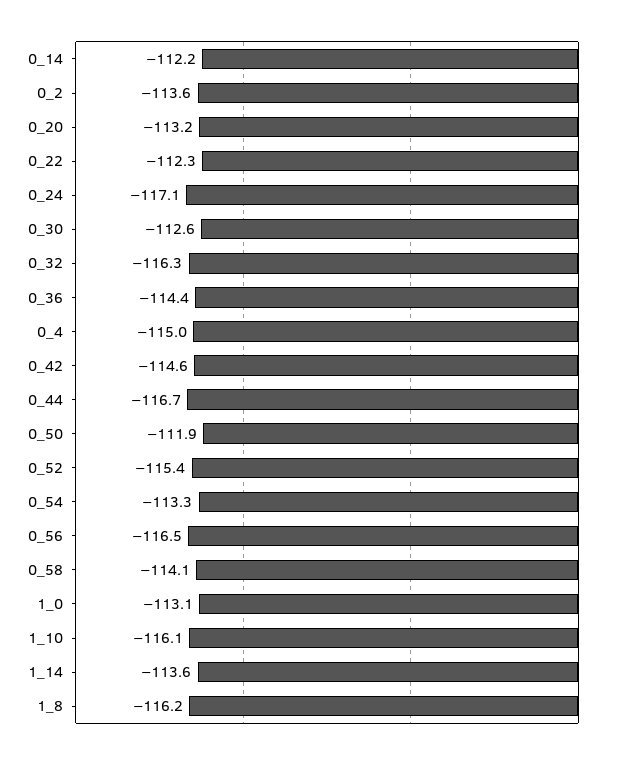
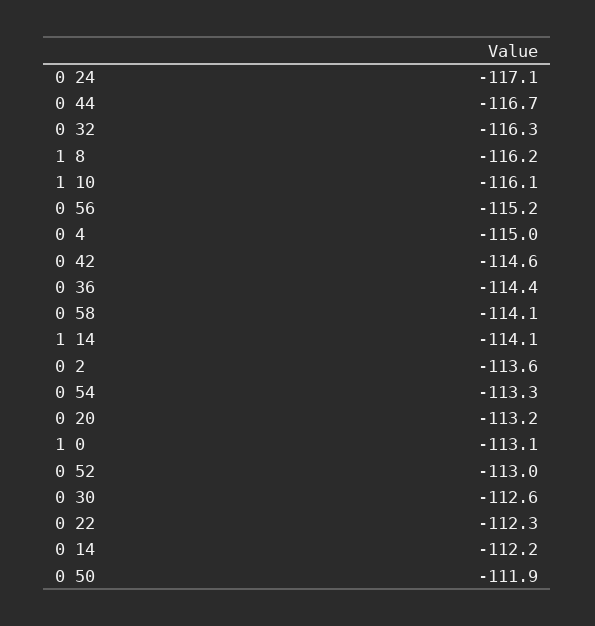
0_52: -115.4 -> -113
0_56: -116.5 -> -115.2
1_14: -113.6 -> -114.1

